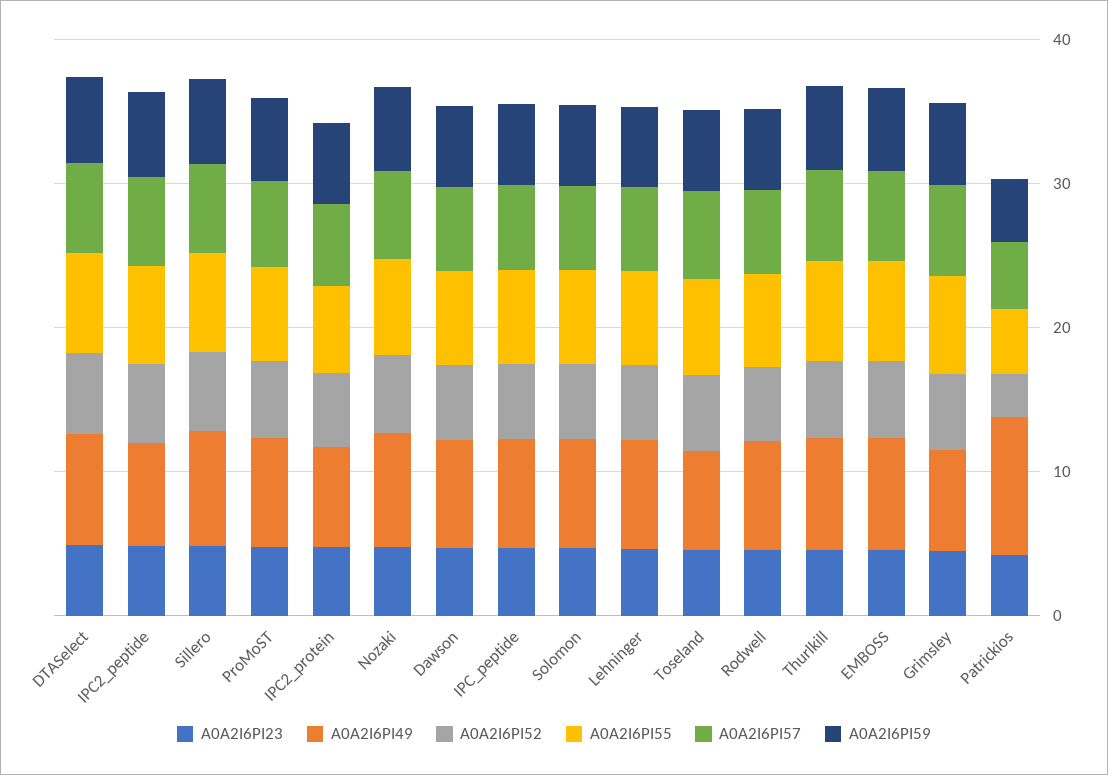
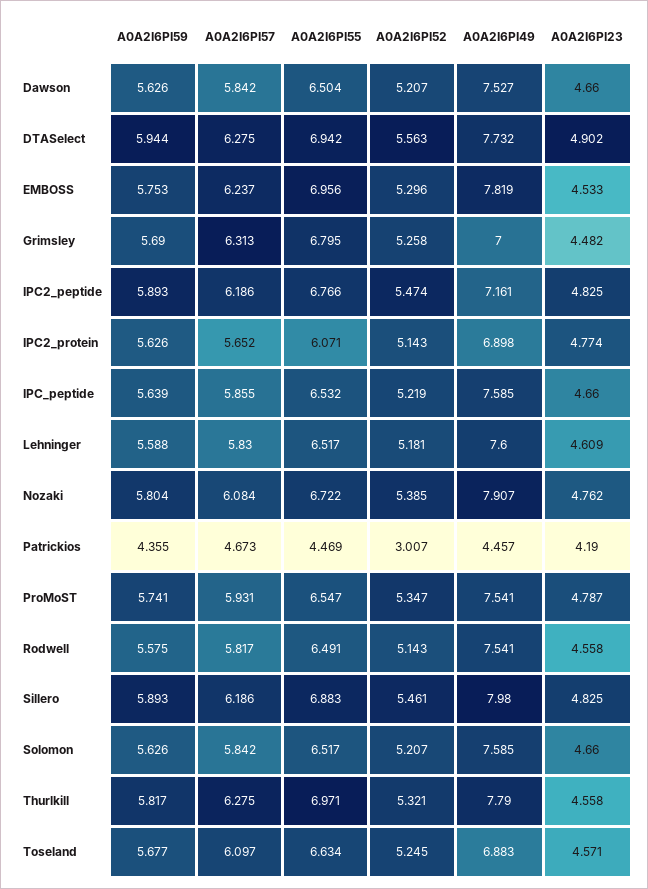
A0A2I6PI49, Patrickios: 10 -> 4.457

